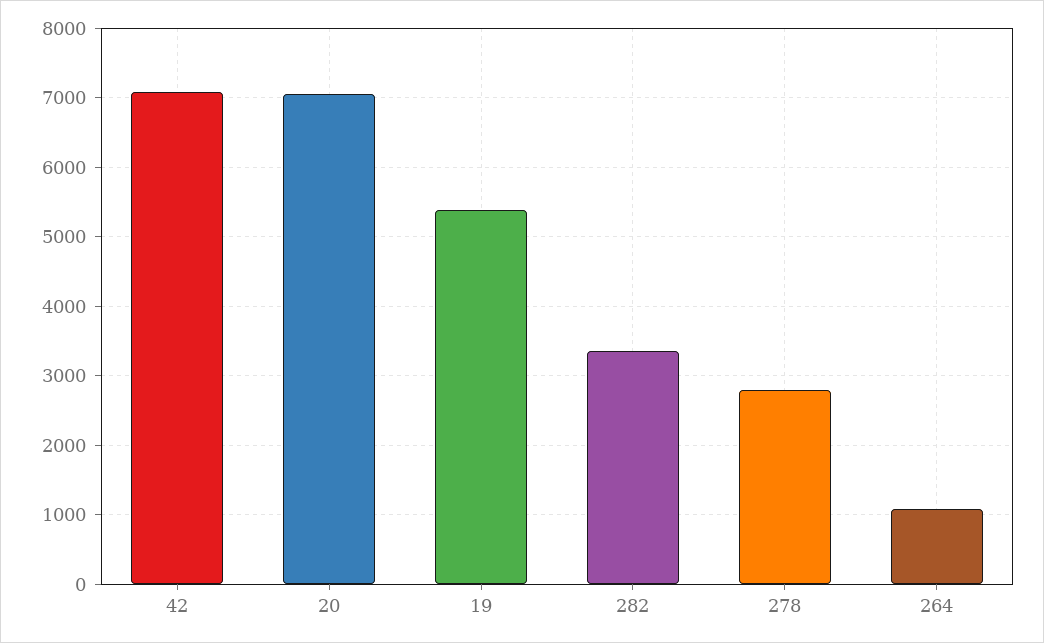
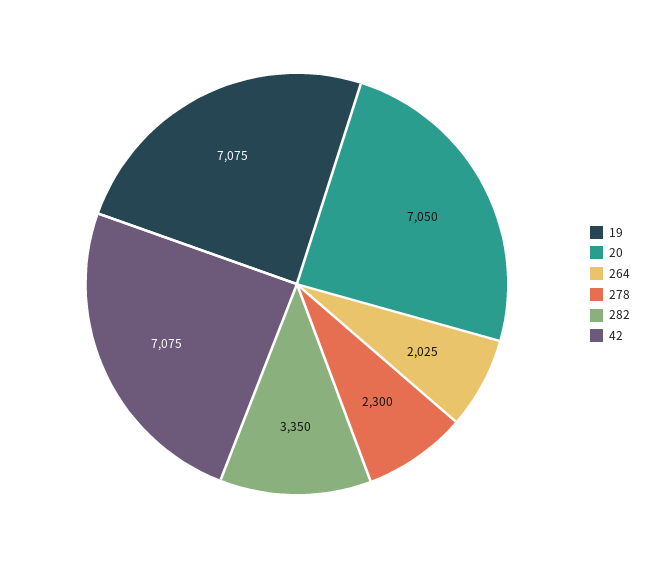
19: 5400 -> 7075
278: 2800 -> 2300
264: 1100 -> 2025

